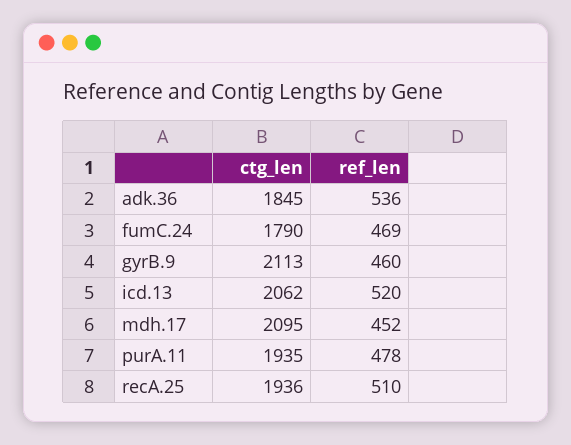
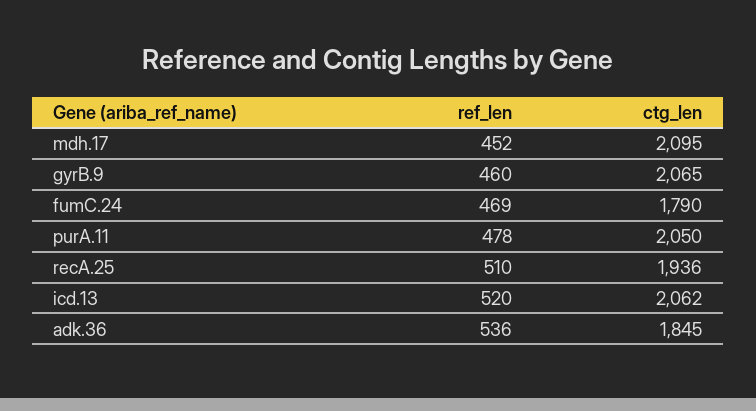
ctg_len, gyrB.9: 2113 -> 2065
ctg_len, purA.11: 1935 -> 2050

